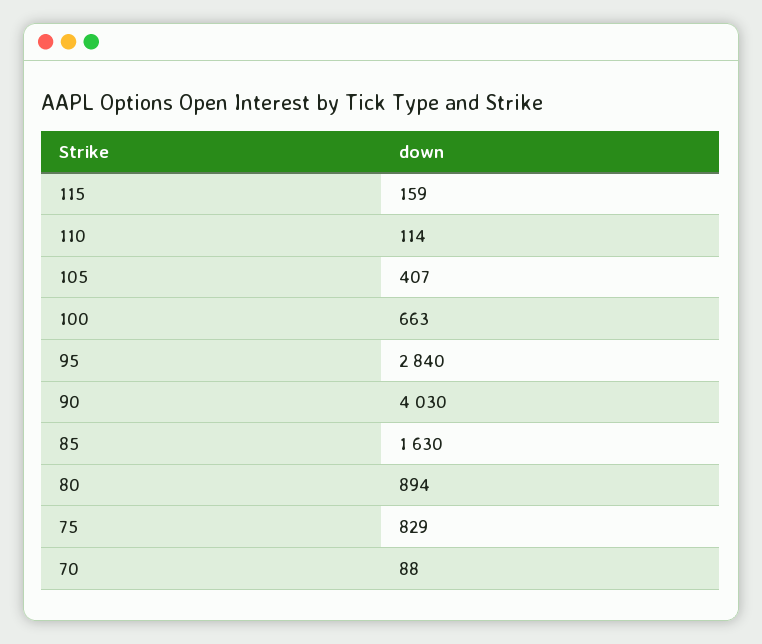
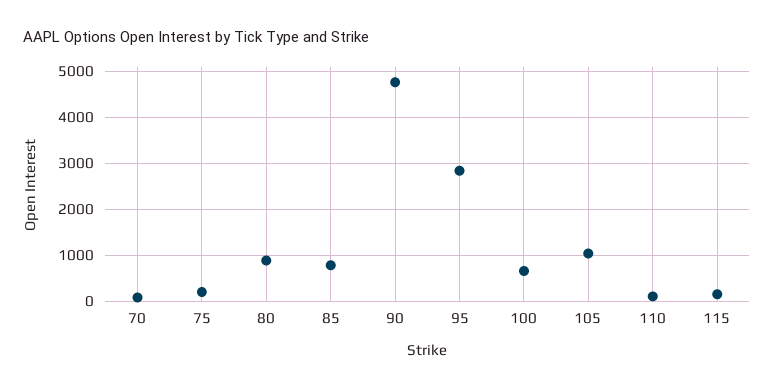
105: 407 -> 1000
90: 4030 -> 4800
85: 1630 -> 800
75: 829 -> 200

